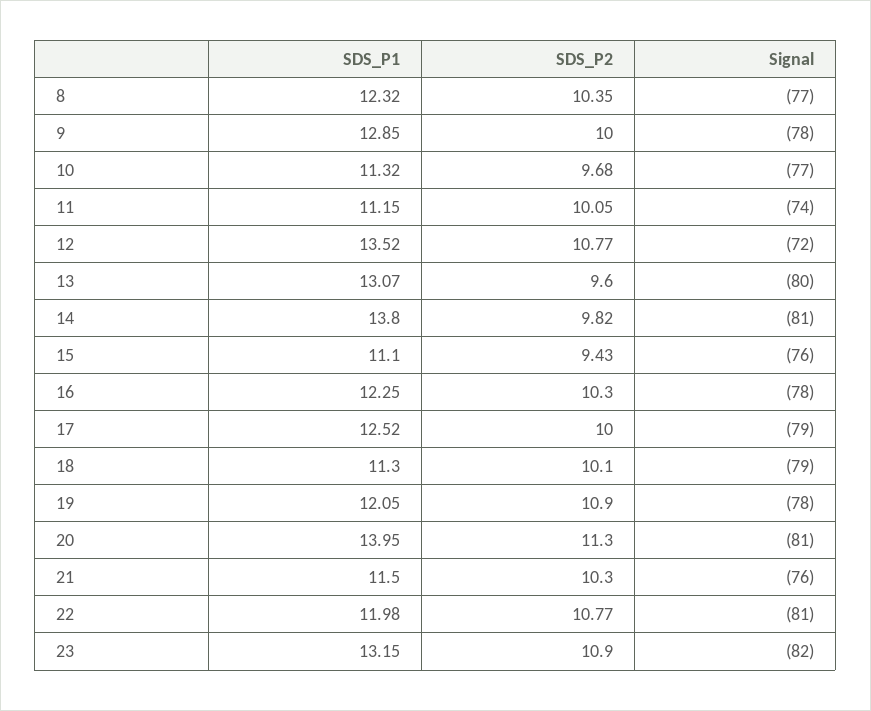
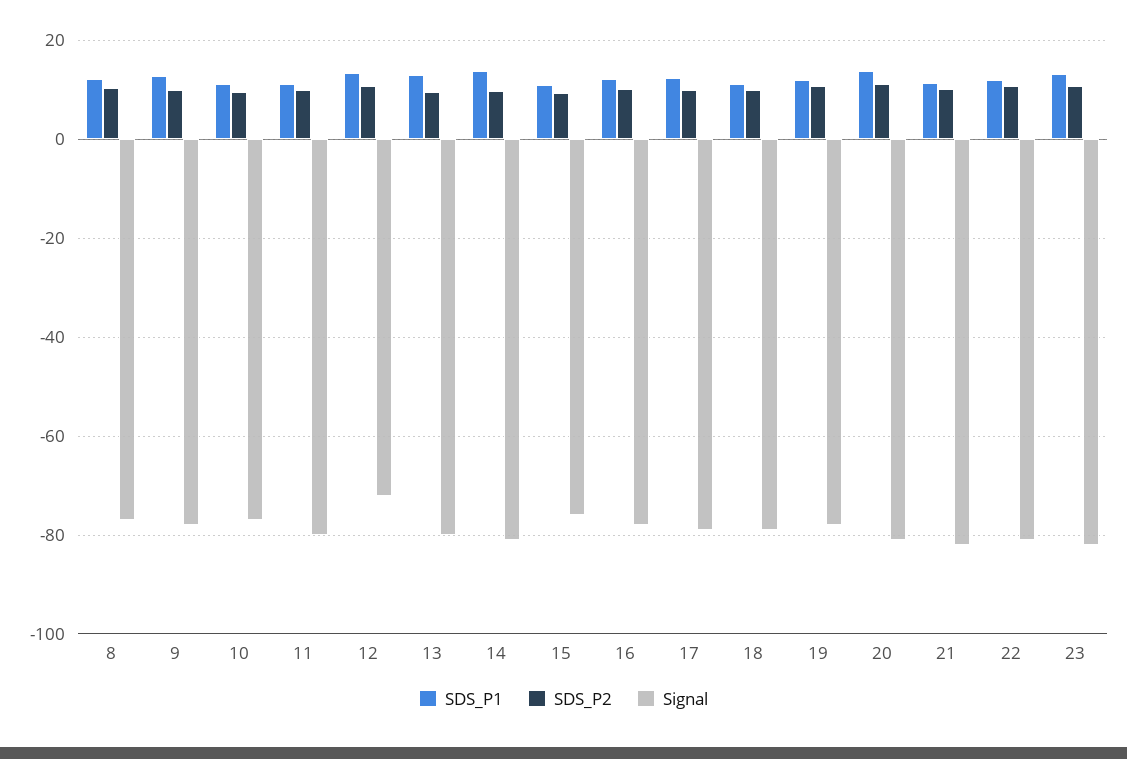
Signal, 11: -74 -> -80
Signal, 21: -76 -> -82

